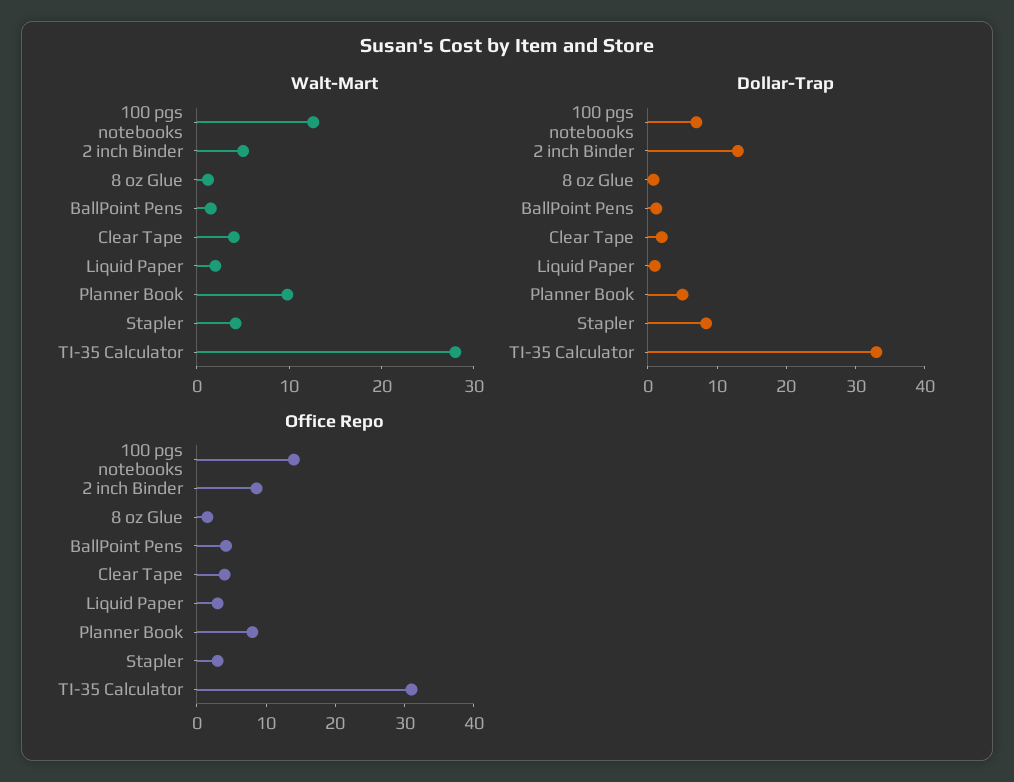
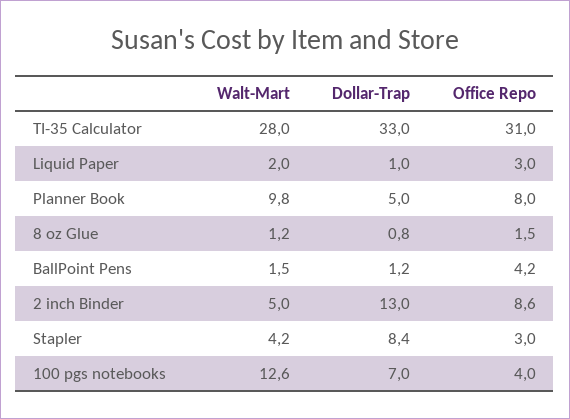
Walt-Mart, Clear Tape: 4 -> none
Dollar-Trap, Clear Tape: 2 -> none
Office Repo, 100 pgs notebooks: 14 -> 4
Office Repo, Clear Tape: 4 -> none

